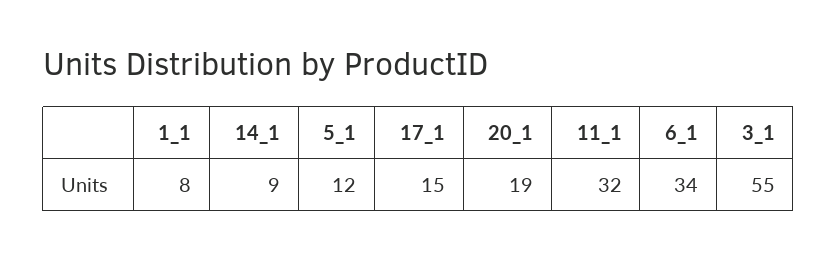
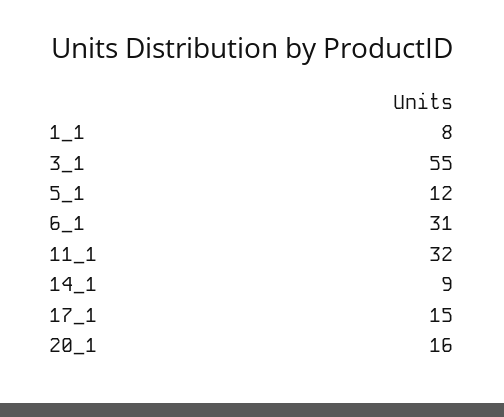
20_1: 19 -> 16
6_1: 34 -> 31

